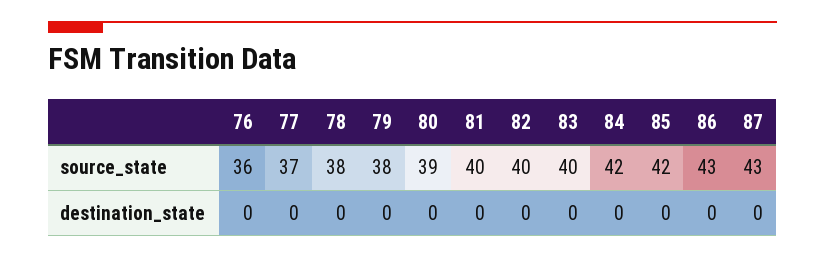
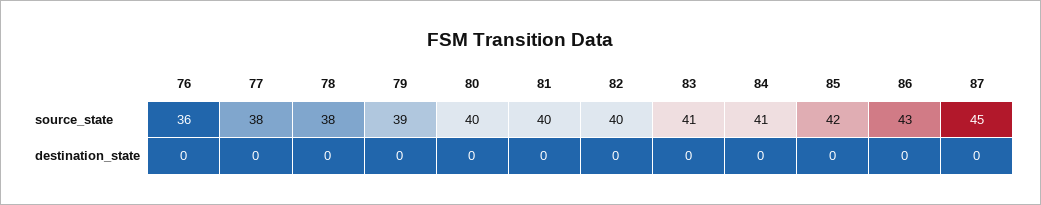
77, source_state: 37 -> 38
79, source_state: 38 -> 39
80, source_state: 39 -> 40
83, source_state: 40 -> 41
84, source_state: 42 -> 41
87, source_state: 43 -> 45

